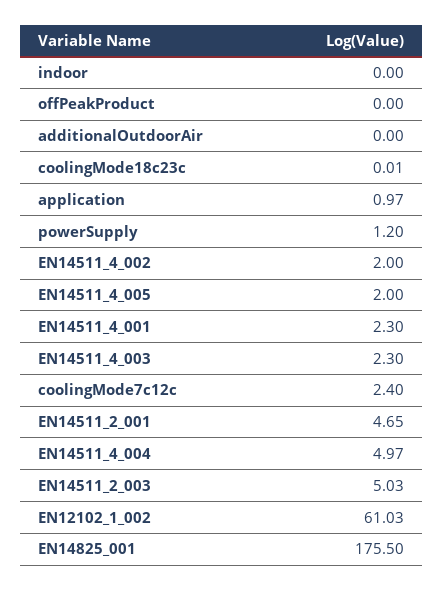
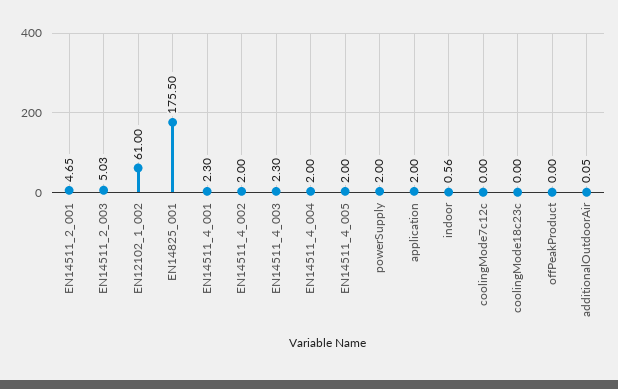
indoor: 0 -> 0.56
additionalOutdoorAir: 0 -> 0.05
coolingMode18c23c: 0.01 -> 0
application: 0.97 -> 2
powerSupply: 1.2 -> 2
coolingMode7c12c: 2.4 -> 0
EN14511_4_004: 4.97 -> 2
EN12102_1_002: 61.03 -> 61

